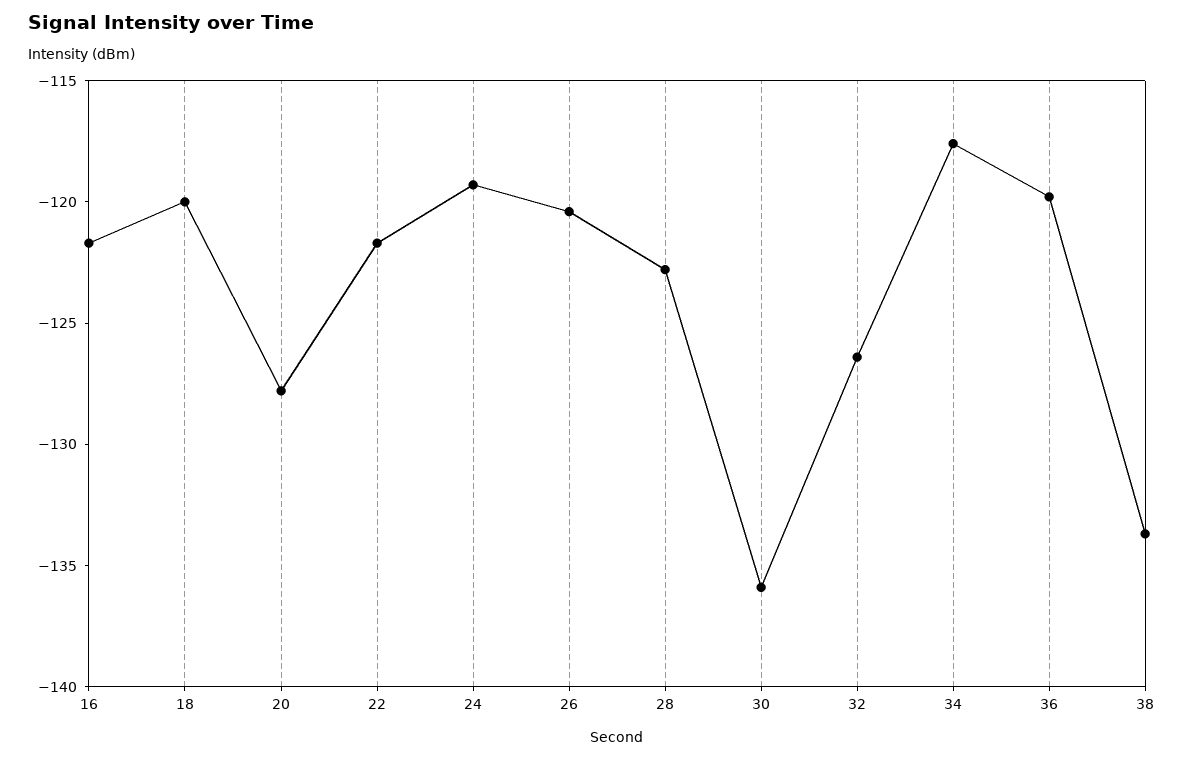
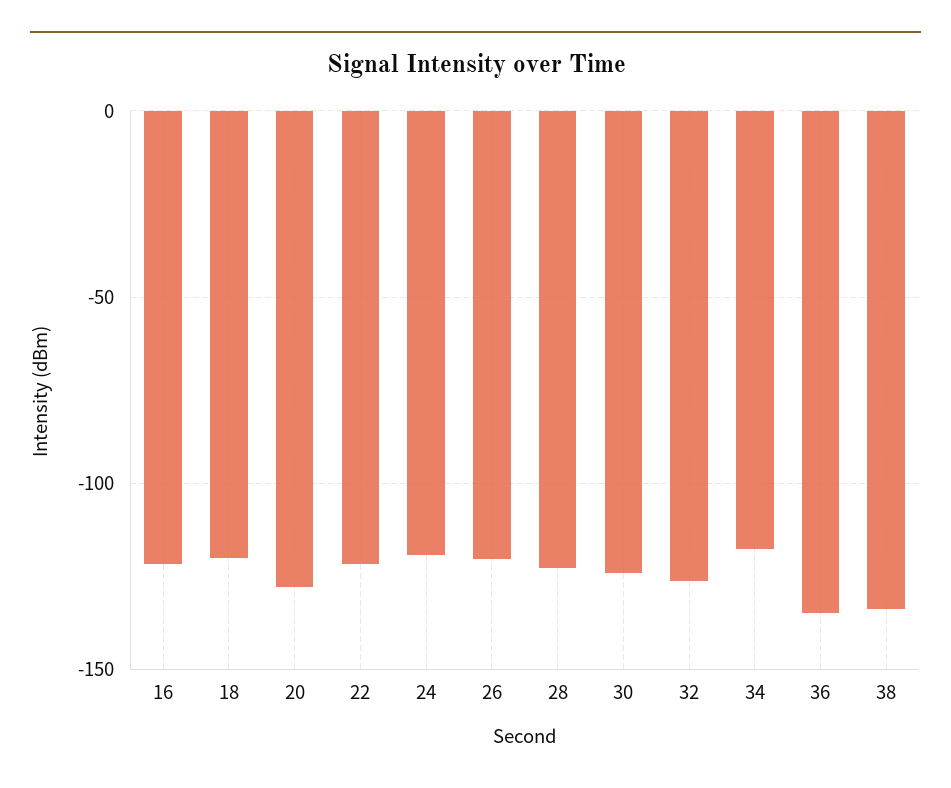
30: -136 -> -125
36: -120 -> -135

